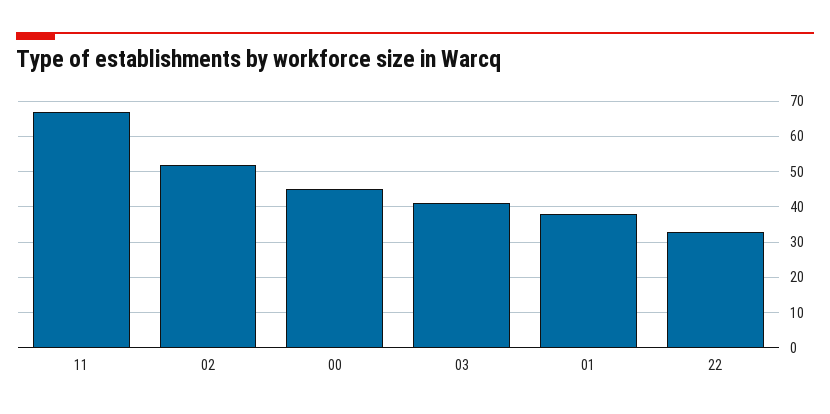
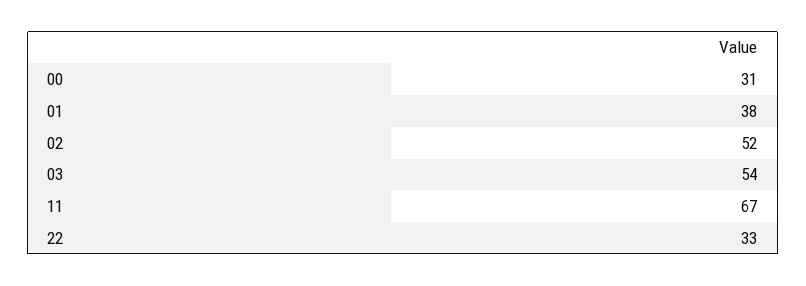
00: 45 -> 31
03: 40 -> 54

